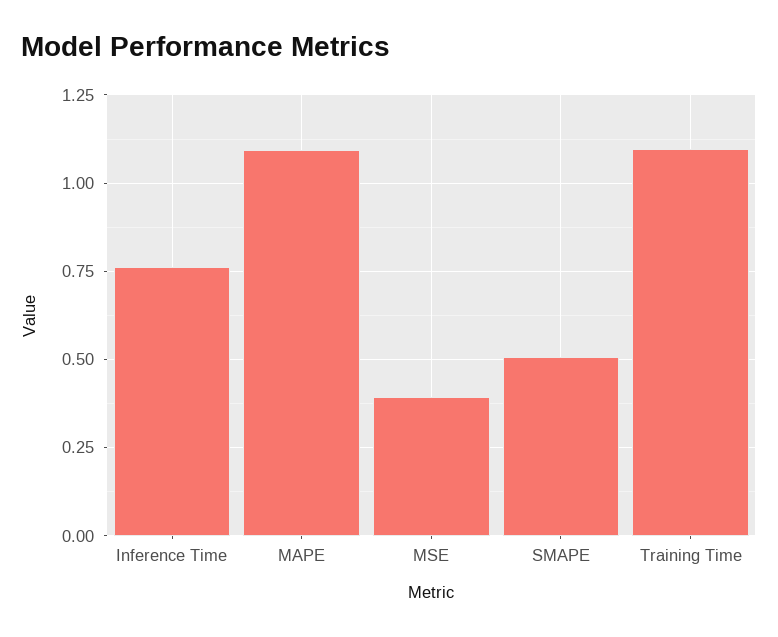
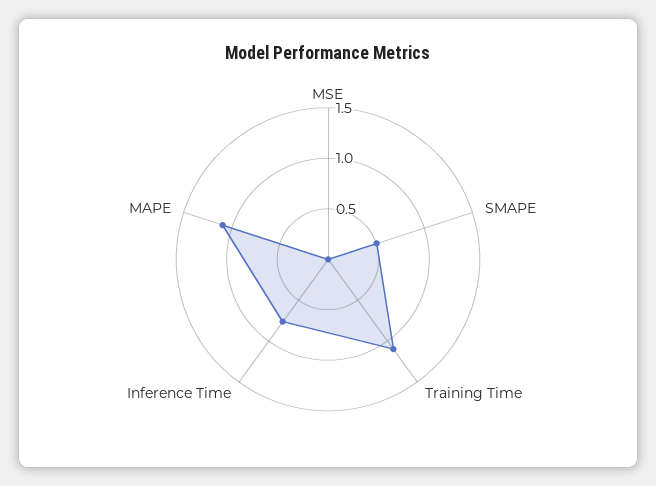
MSE: 0.4 -> 0

